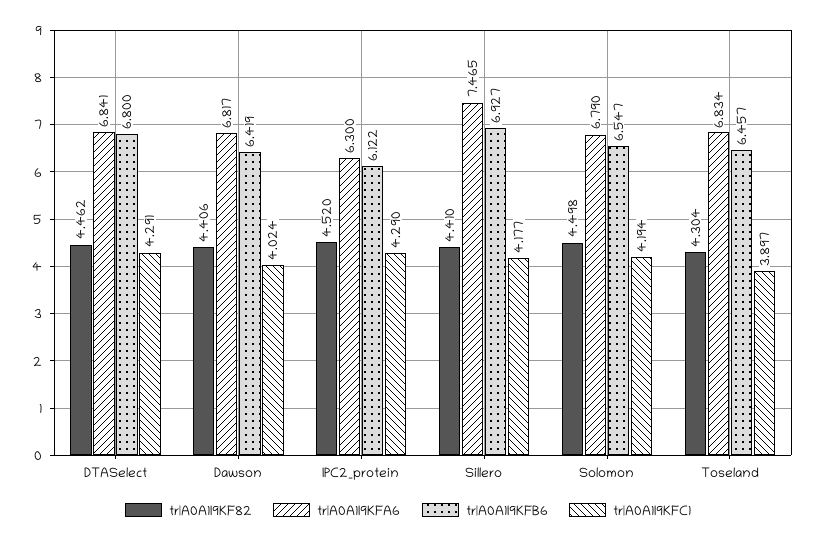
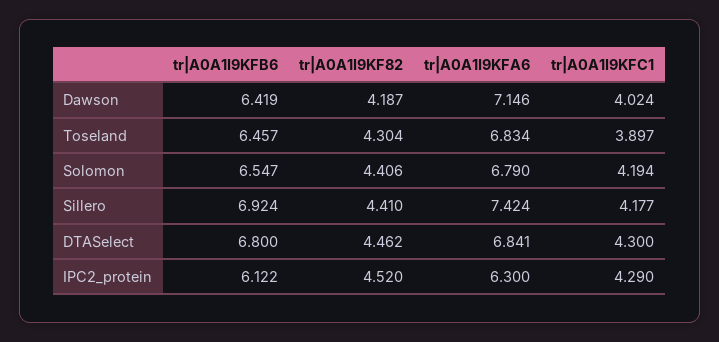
tr|A0A1I9KFC1, DTASelect: 4.291 -> 4.3
tr|A0A1I9KF82, Dawson: 4.406 -> 4.187
tr|A0A1I9KFA6, Dawson: 6.817 -> 7.146
tr|A0A1I9KFA6, Sillero: 7.465 -> 7.424
tr|A0A1I9KFB6, Sillero: 6.927 -> 6.924
tr|A0A1I9KF82, Solomon: 4.498 -> 4.406

